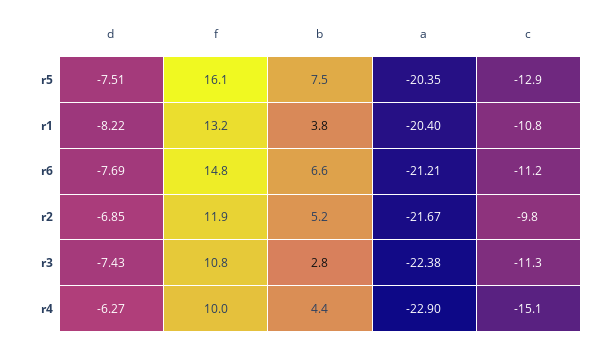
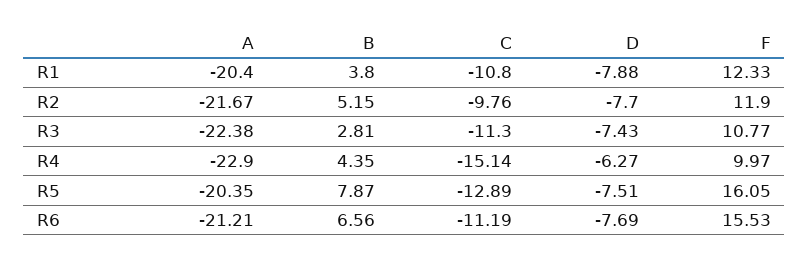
b, r5: 7.5 -> 7.87
d, r1: -8.22 -> -7.88
f, r1: 13.2 -> 12.33
f, r6: 14.8 -> 15.53
d, r2: -6.85 -> -7.7

